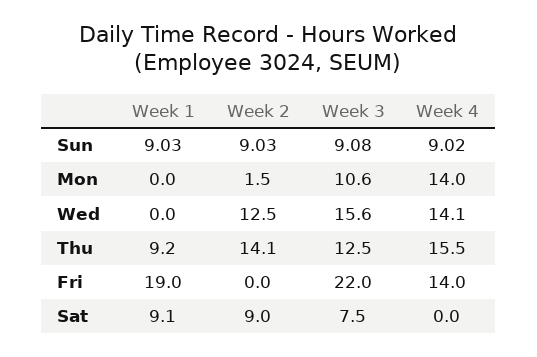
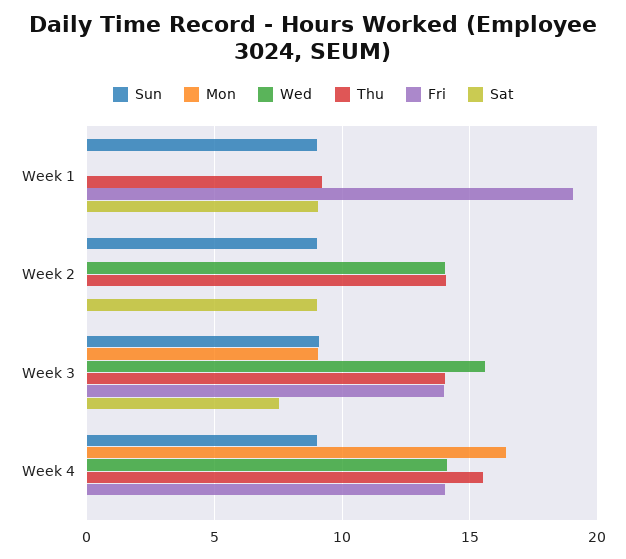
Mon, Week 2: 1.5 -> 0
Mon, Week 3: 10.6 -> 9
Mon, Week 4: 14 -> 16.5
Wed, Week 2: 12.5 -> 14
Thu, Week 3: 12.5 -> 14
Fri, Week 3: 22 -> 14

